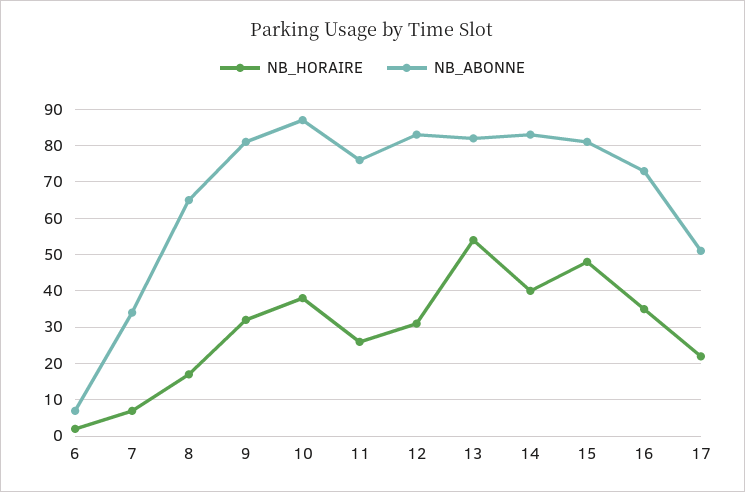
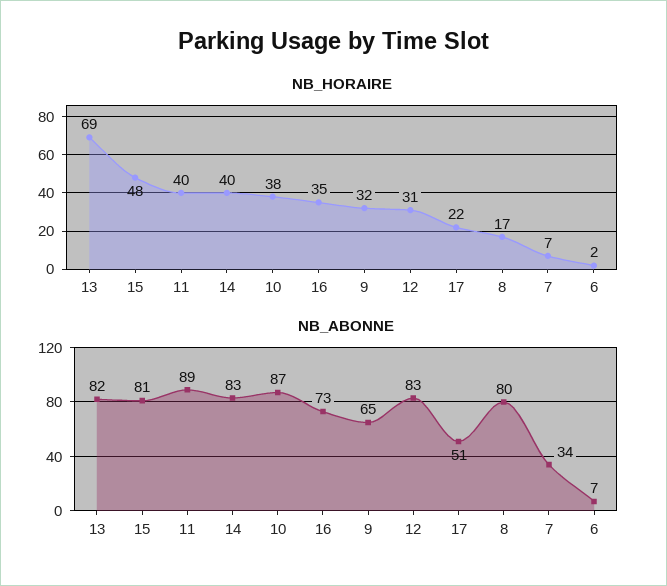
NB_ABONNE, 8: 65 -> 80
NB_ABONNE, 9: 80 -> 65
NB_HORAIRE, 11: 25 -> 40
NB_ABONNE, 11: 75 -> 89
NB_HORAIRE, 13: 55 -> 69

